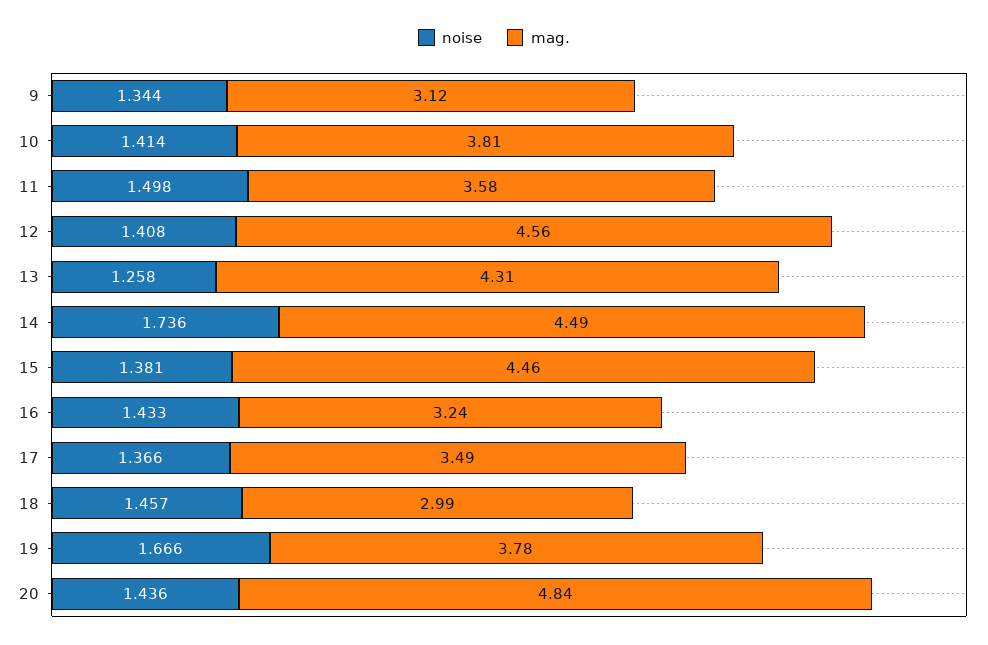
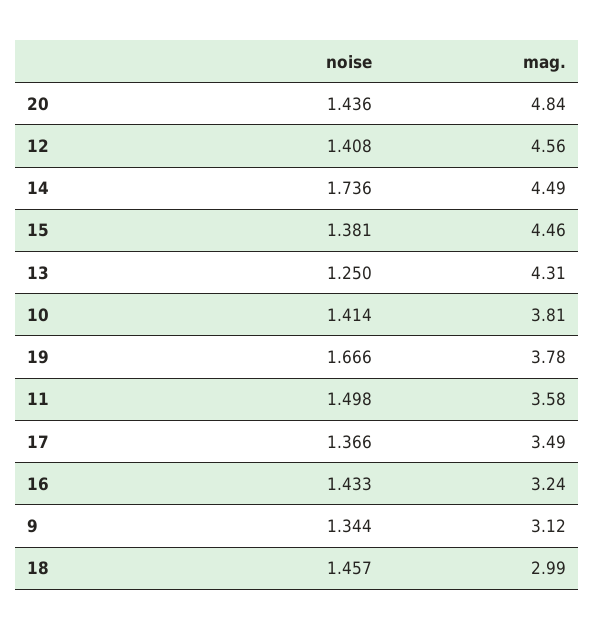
noise, 13: 1.258 -> 1.25

